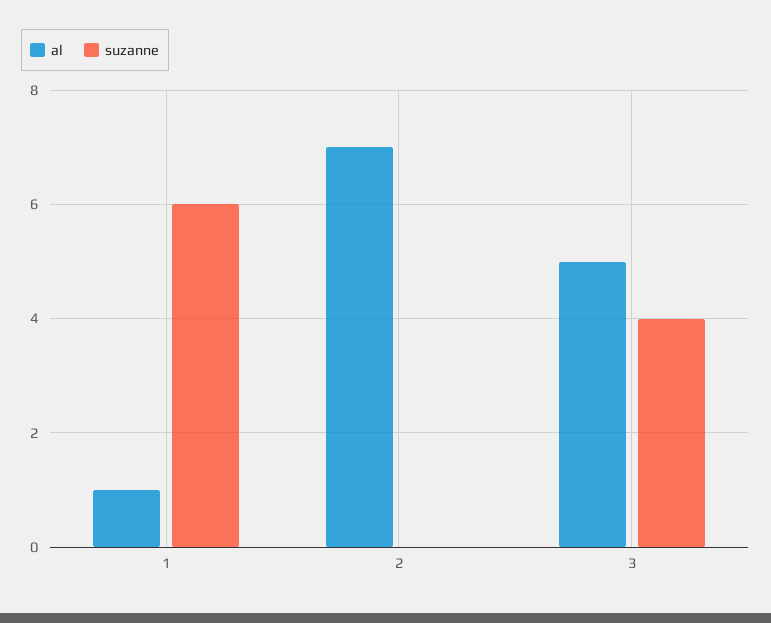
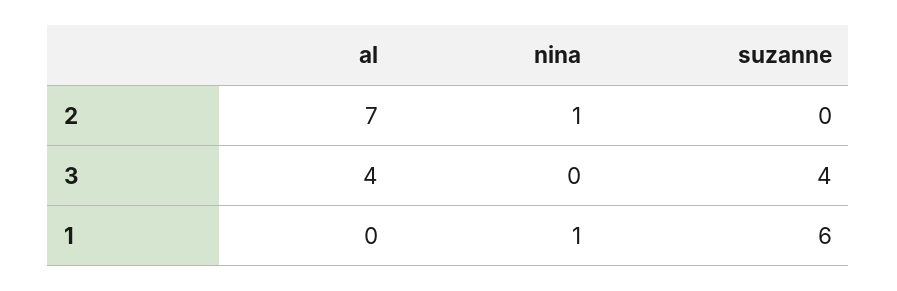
al, 1: 1 -> 0
al, 3: 5 -> 4
nina, 2: none -> 1
nina, 3: none -> 0
nina, 1: none -> 1

